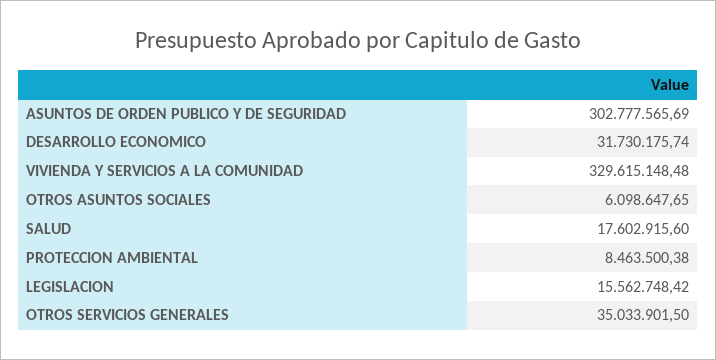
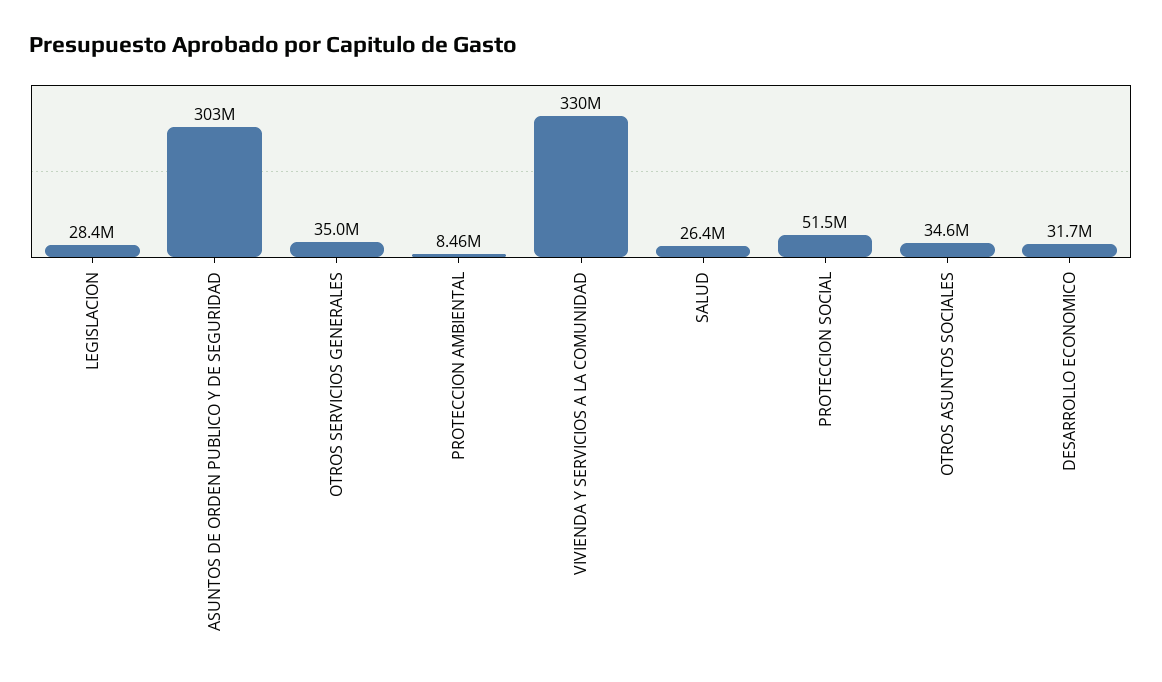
OTROS ASUNTOS SOCIALES: 6098647.65 -> 34600000
SALUD: 17602915.6 -> 26400000
LEGISLACION: 15562748.42 -> 28400000
PROTECCION SOCIAL: none -> 51500000

